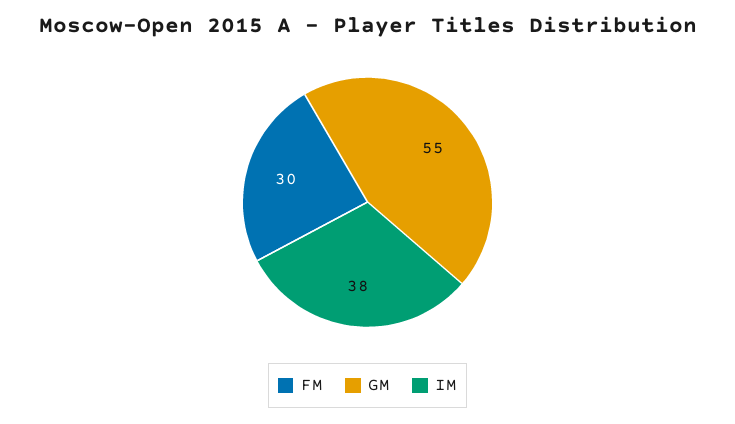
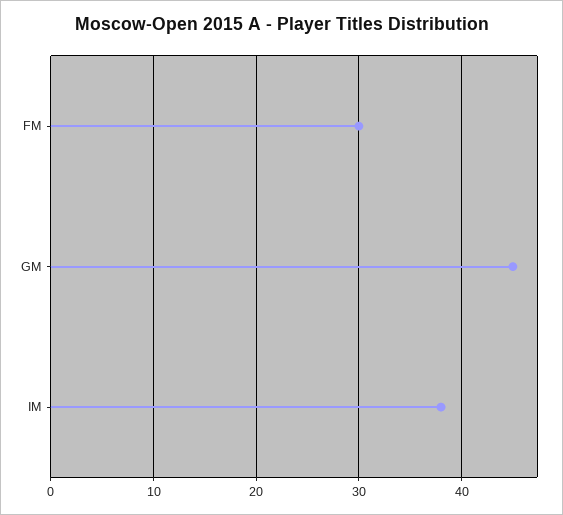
GM: 55 -> 45

